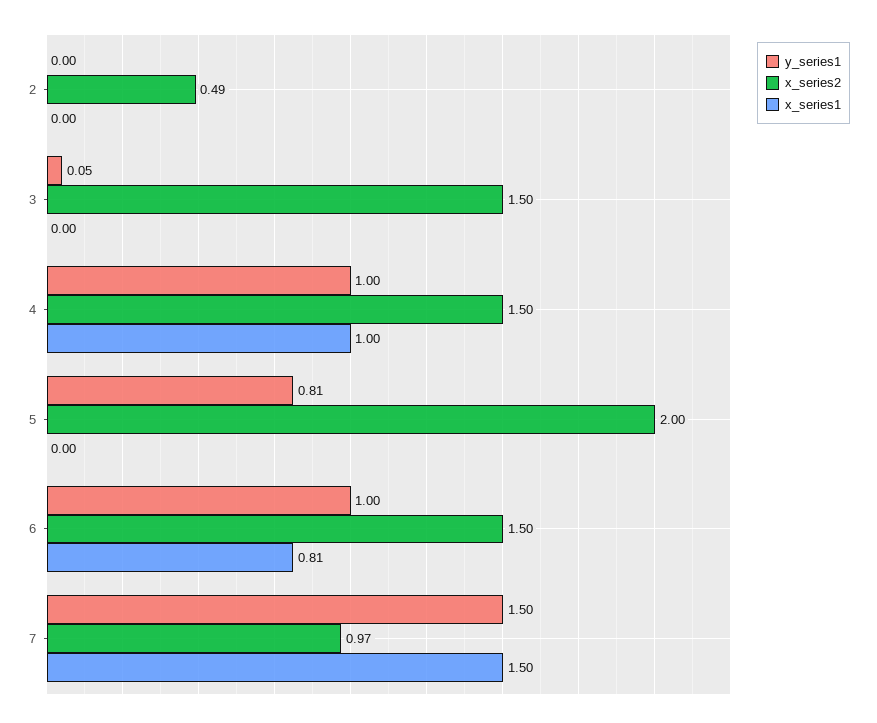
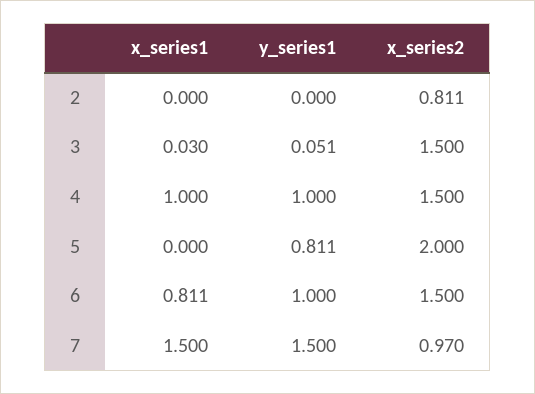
x_series2, 2: 0.49 -> 0.811
x_series1, 3: 0 -> 0.03

